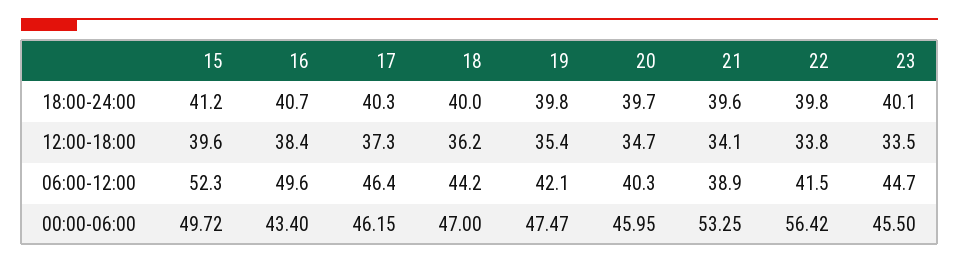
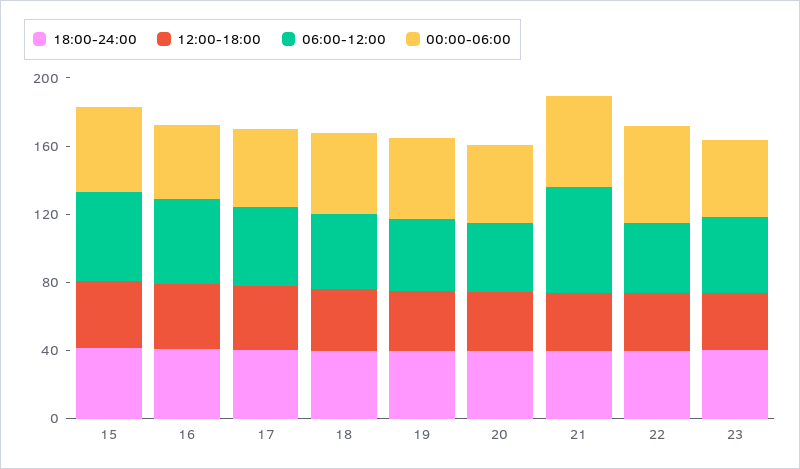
06:00-12:00, 21: 38.9 -> 60

